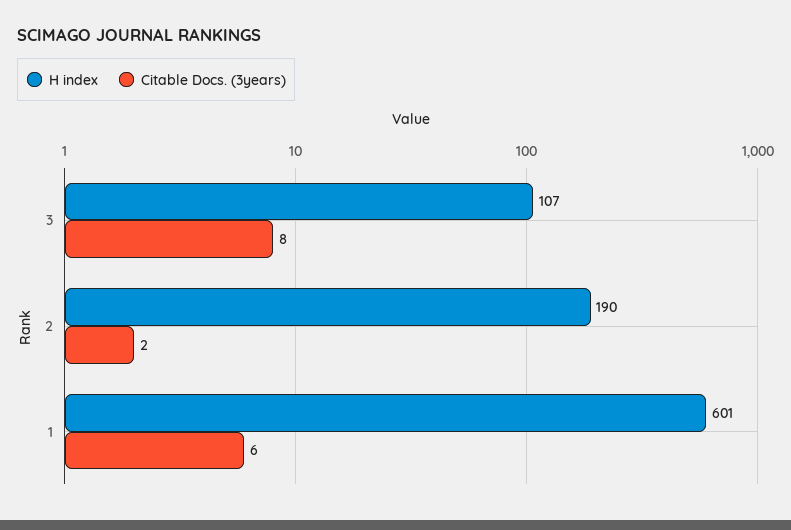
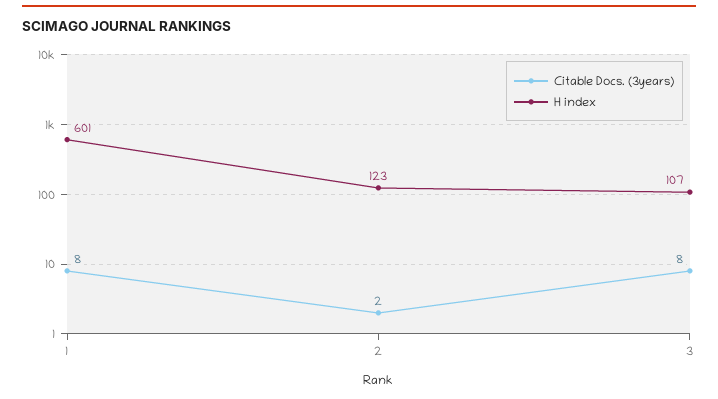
H index, 2: 190 -> 123
Citable Docs. (3years), 1: 6 -> 8

